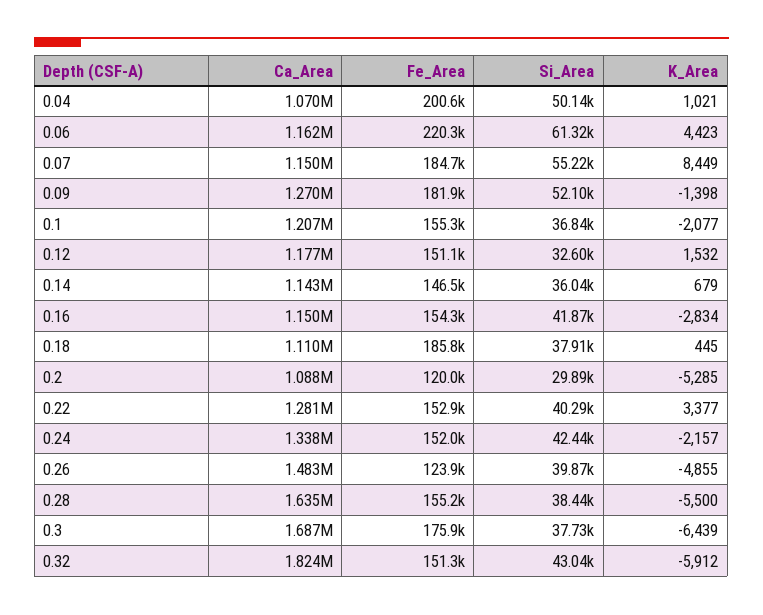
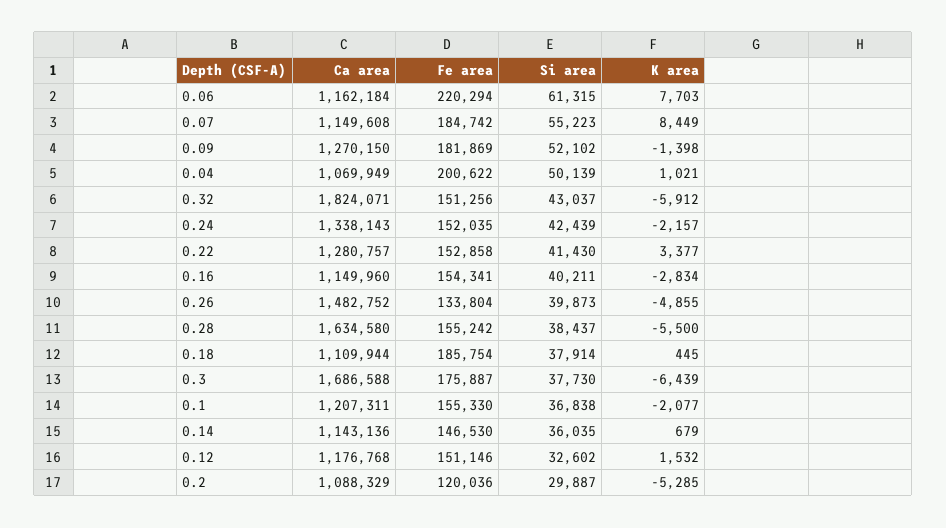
K_Area, 0.06: 4423 -> 7703
Si_Area, 0.16: 41870 -> 40211
Si_Area, 0.22: 40290 -> 41430
Fe_Area, 0.26: 123900 -> 133804

